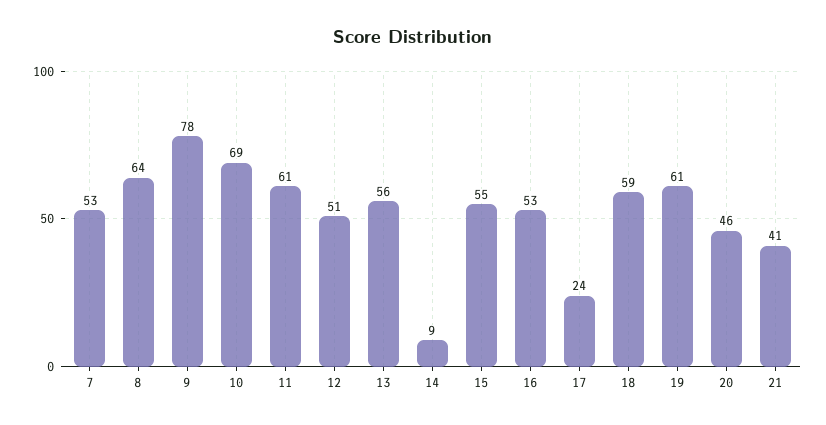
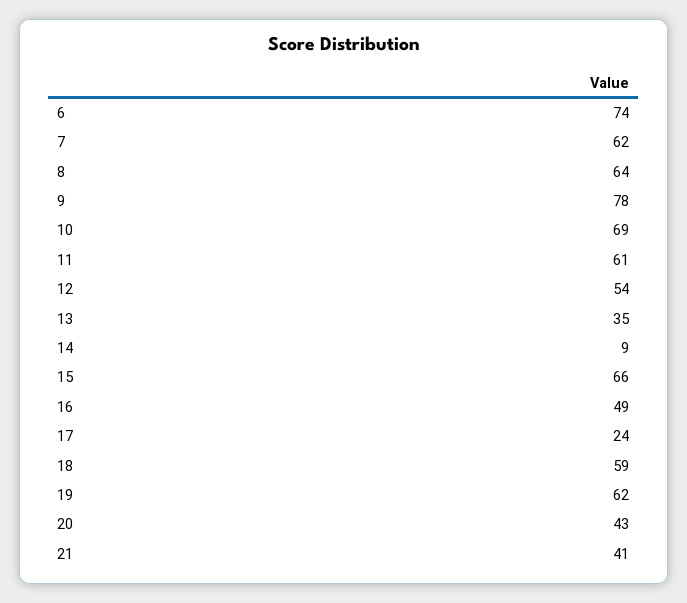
7: 53 -> 62
12: 51 -> 54
13: 56 -> 35
15: 55 -> 66
16: 53 -> 49
19: 61 -> 62
20: 46 -> 43
6: none -> 74

